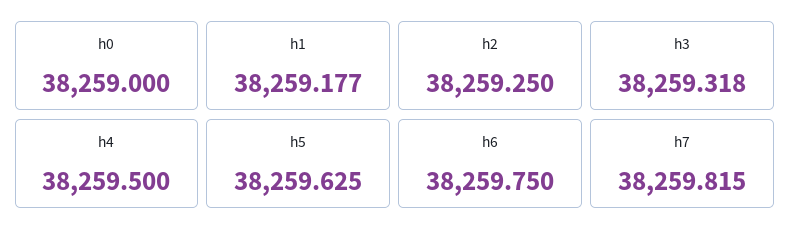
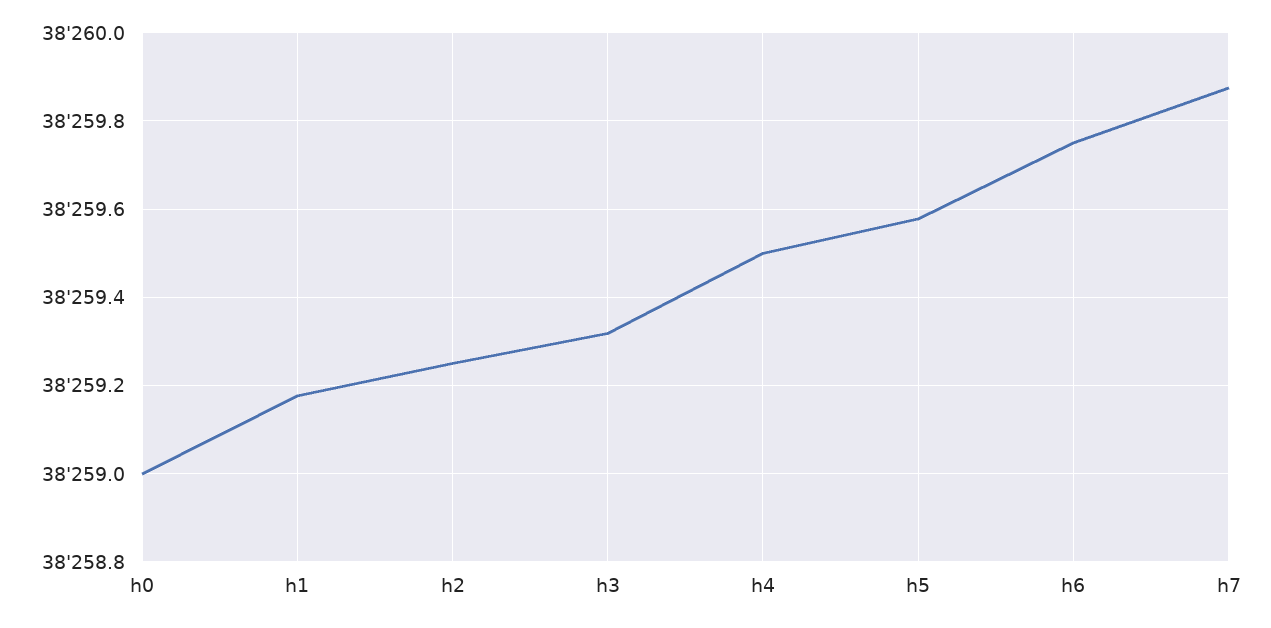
h5: 38259.625 -> 38259.58
h7: 38259.815 -> 38259.88

